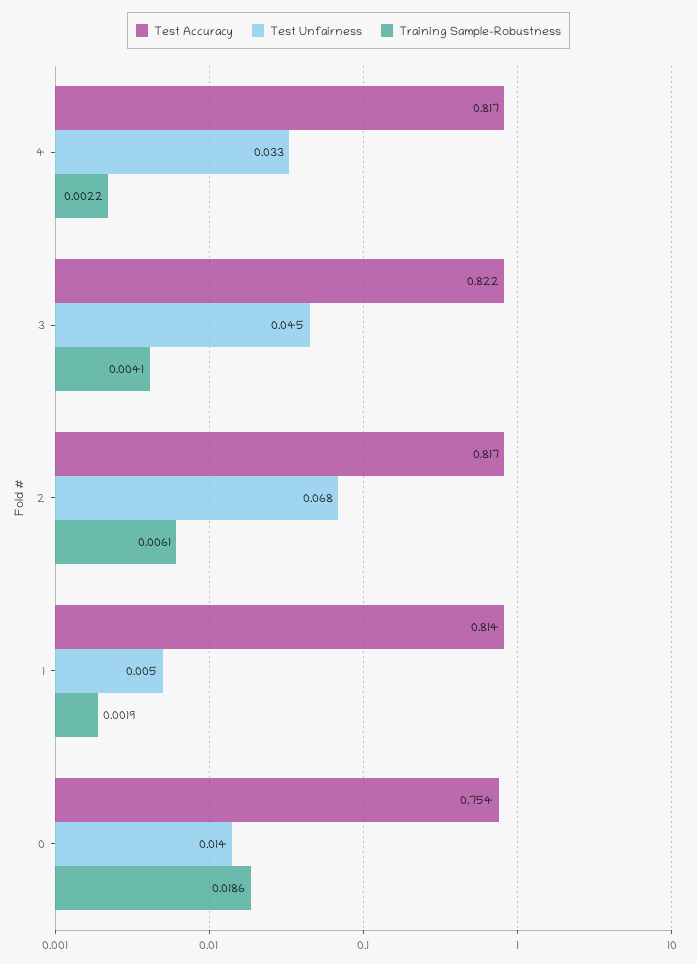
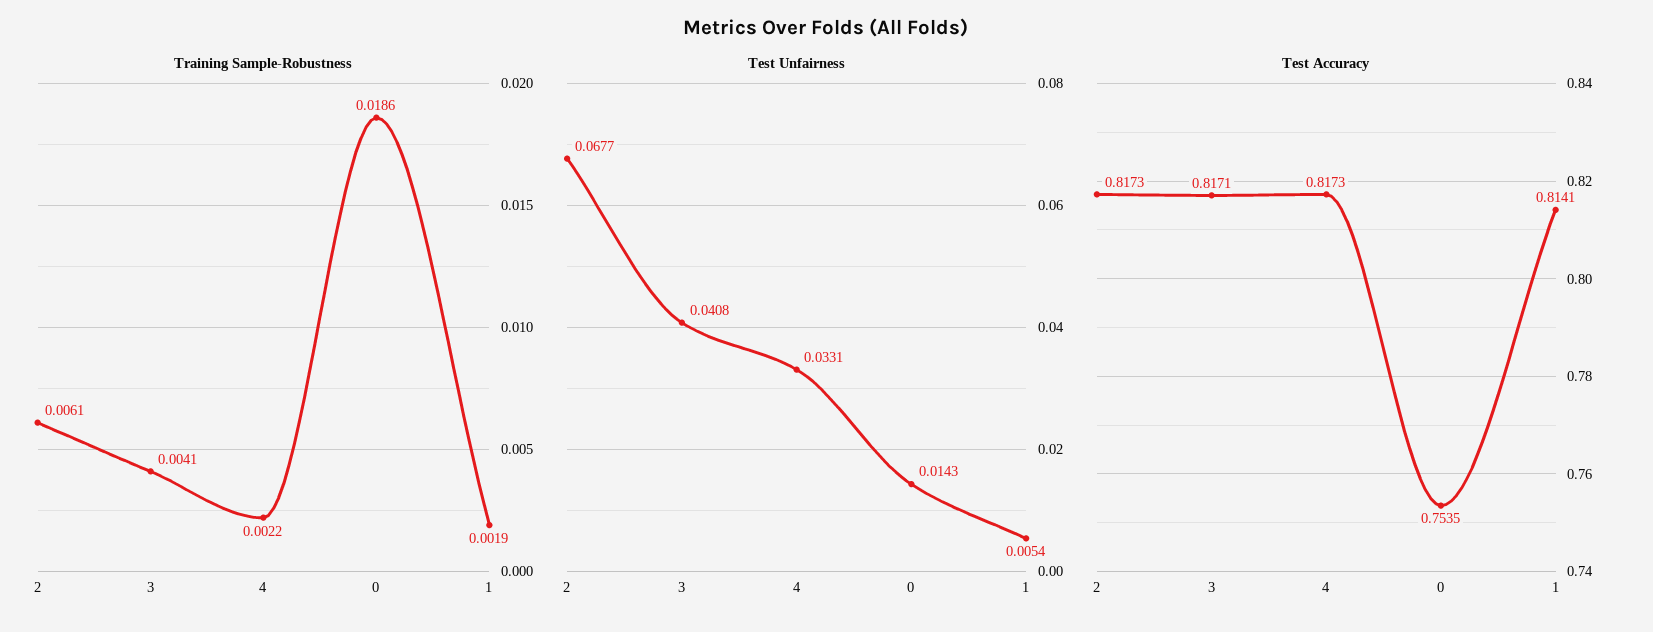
Test Accuracy, 3: 0.822 -> 0.8171
Test Unfairness, 3: 0.045 -> 0.0408

